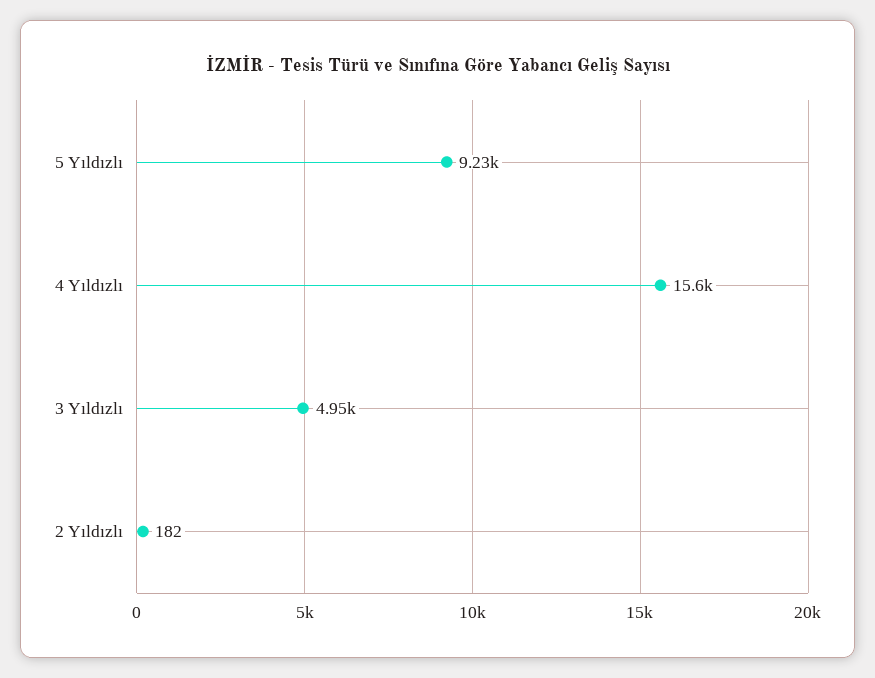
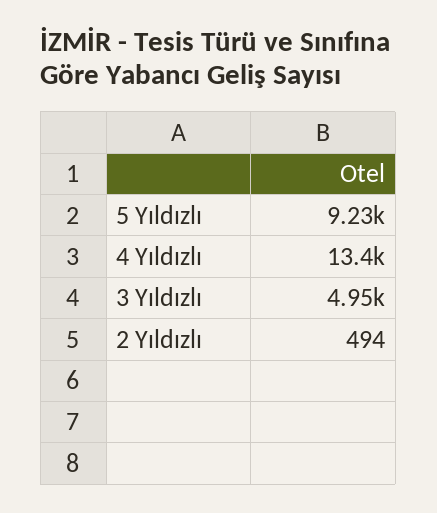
4 Yıldızlı: 15600 -> 13400
2 Yıldızlı: 182 -> 494

